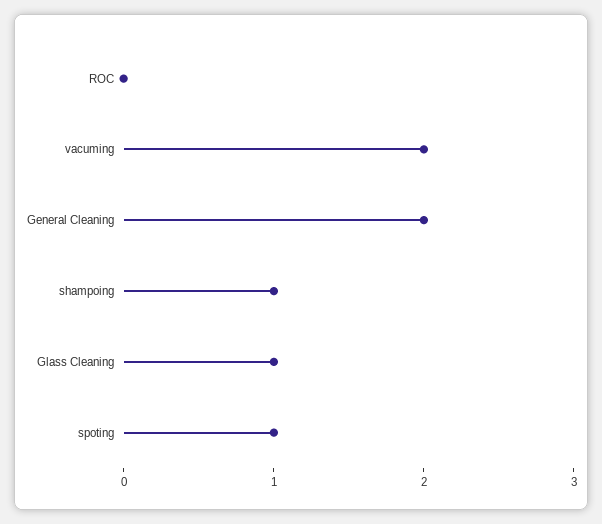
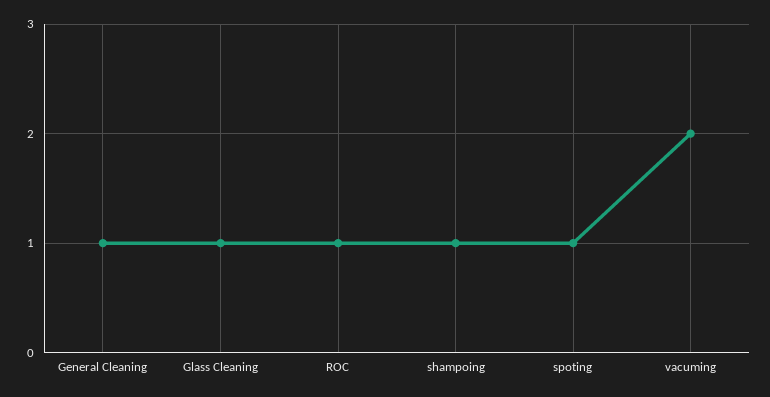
ROC: 0 -> 1
General Cleaning: 2 -> 1

